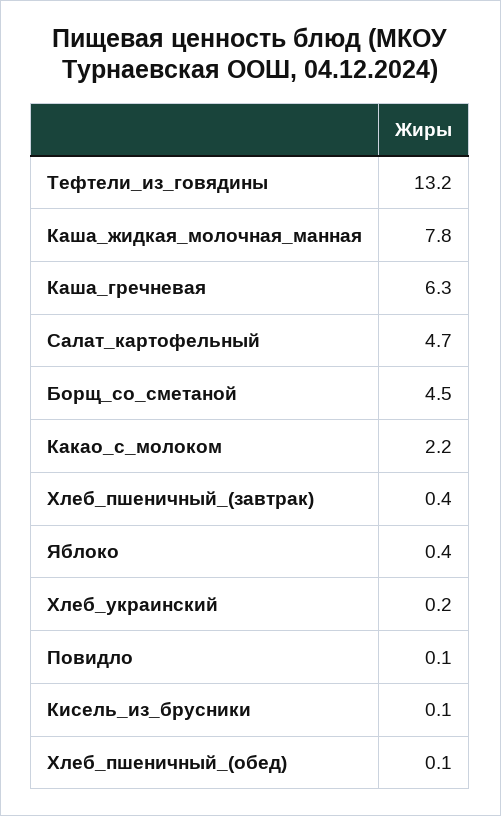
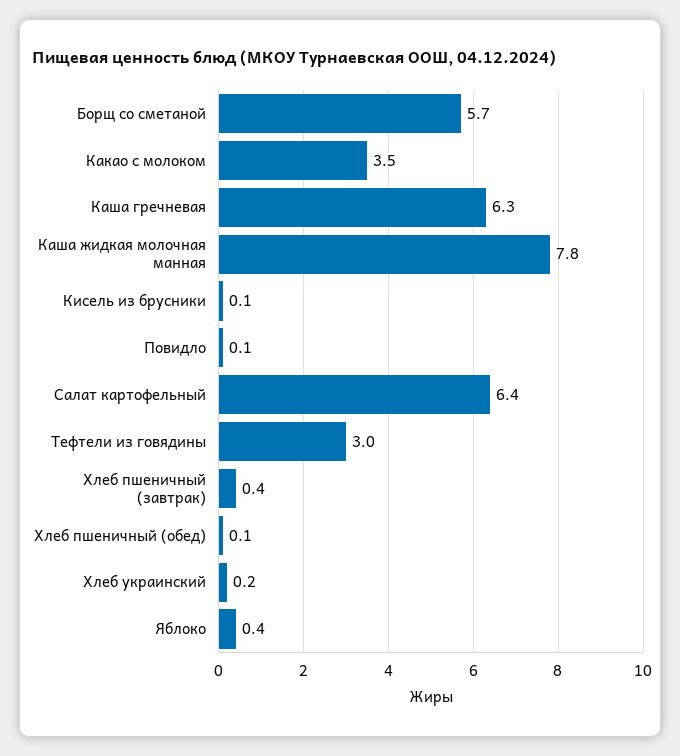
Тефтели_из_говядины: 13.2 -> 3
Салат_картофельный: 4.7 -> 6.4
Борщ_со_сметаной: 4.5 -> 5.7
Какао_с_молоком: 2.2 -> 3.5

